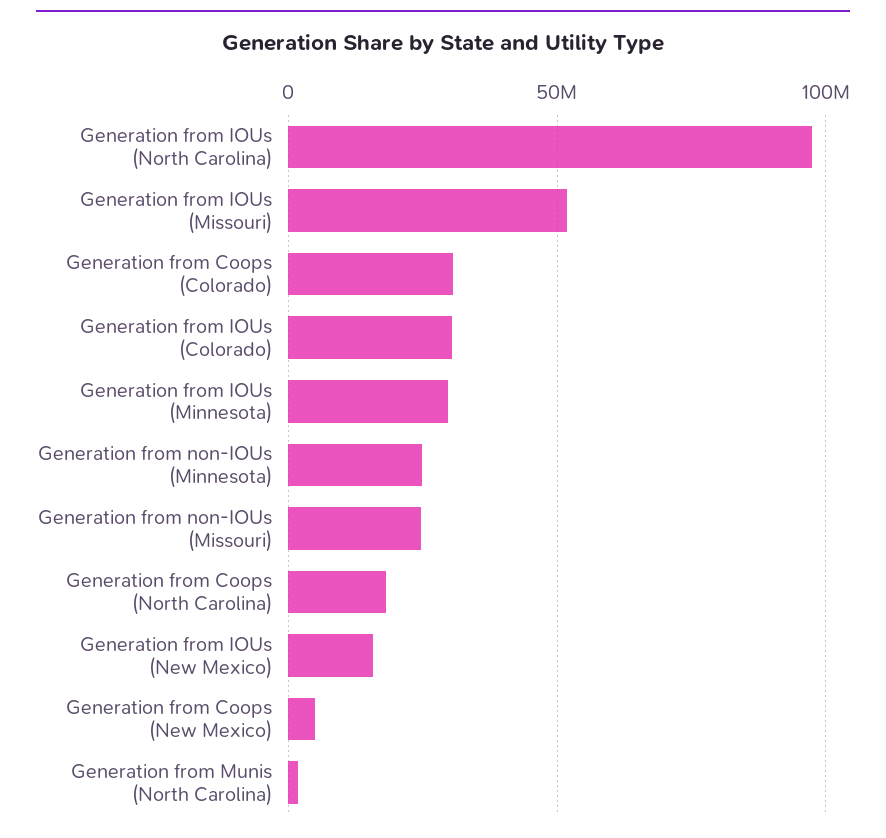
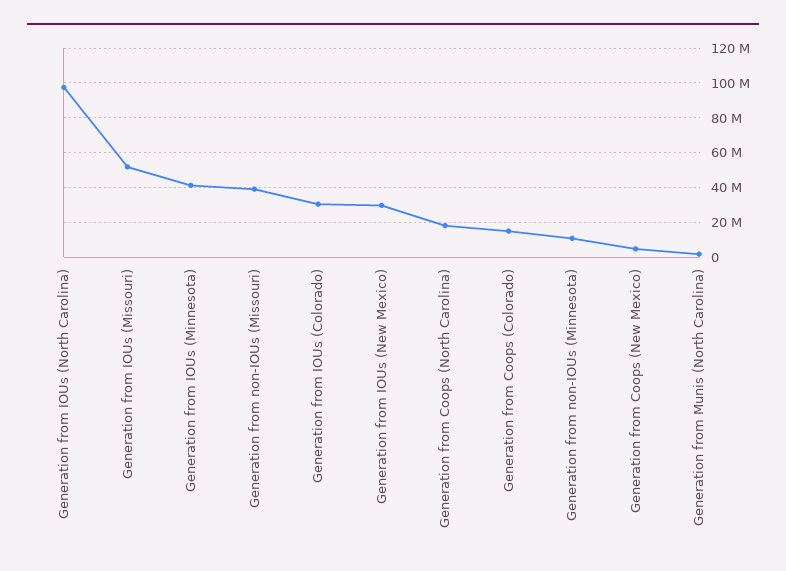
Generation from Coops (Colorado): 30000000 -> 15000000
Generation from IOUs (Minnesota): 30000000 -> 40000000
Generation from non-IOUs (Minnesota): 25000000 -> 10000000
Generation from non-IOUs (Missouri): 25000000 -> 40000000
Generation from IOUs (New Mexico): 15000000 -> 30000000

